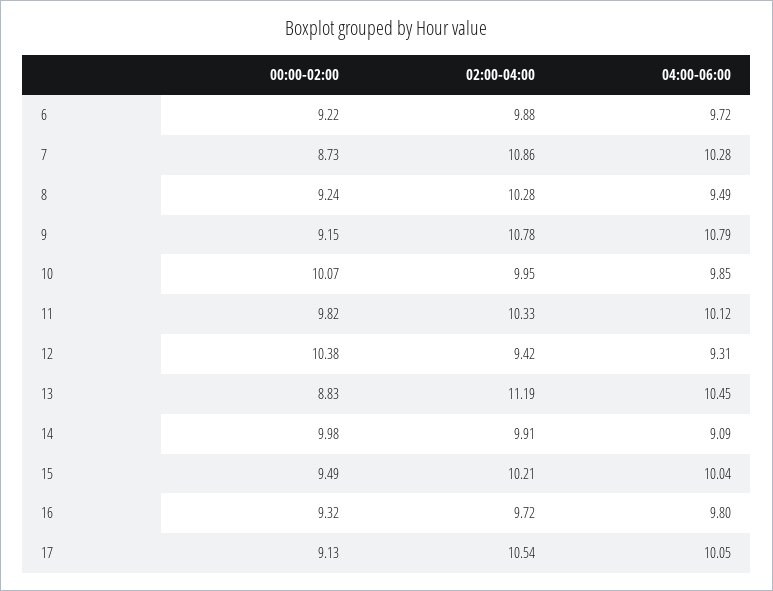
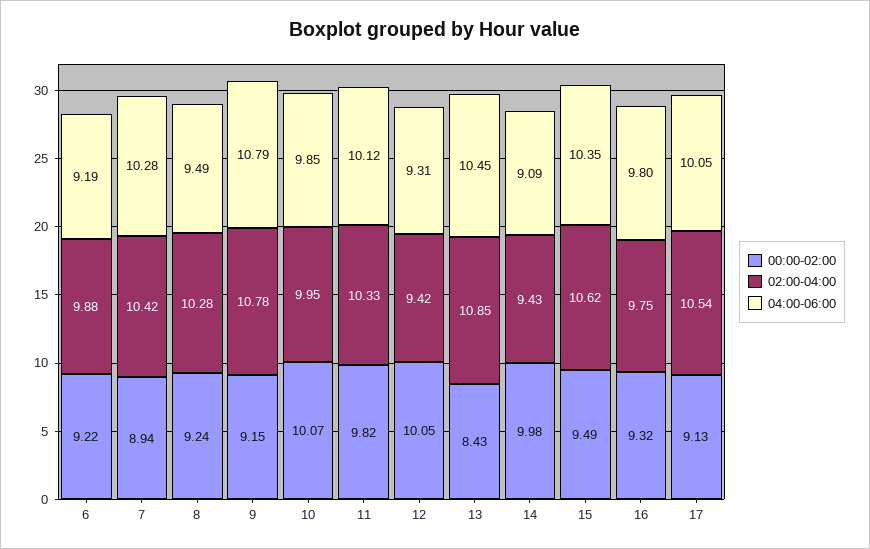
04:00-06:00, 6: 9.72 -> 9.19
00:00-02:00, 7: 8.73 -> 8.94
02:00-04:00, 7: 10.86 -> 10.42
00:00-02:00, 12: 10.38 -> 10.05
00:00-02:00, 13: 8.83 -> 8.43
02:00-04:00, 13: 11.19 -> 10.85
02:00-04:00, 14: 9.91 -> 9.43
02:00-04:00, 15: 10.21 -> 10.62
04:00-06:00, 15: 10.04 -> 10.35
02:00-04:00, 16: 9.72 -> 9.75

